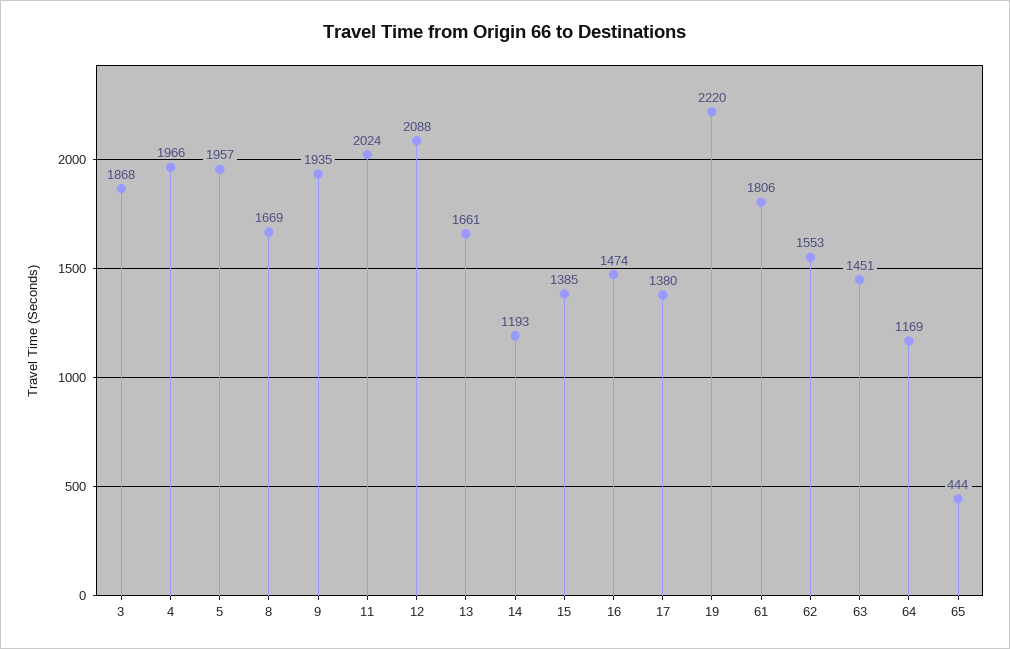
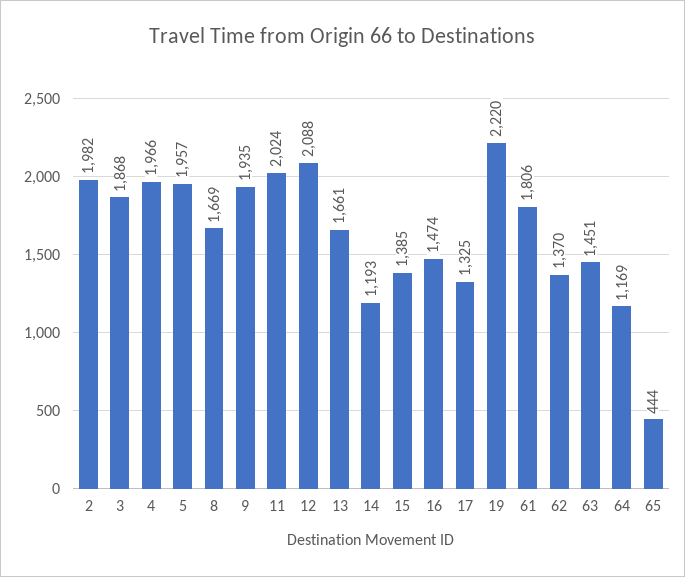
17: 1380 -> 1325
62: 1553 -> 1370
2: none -> 1982

